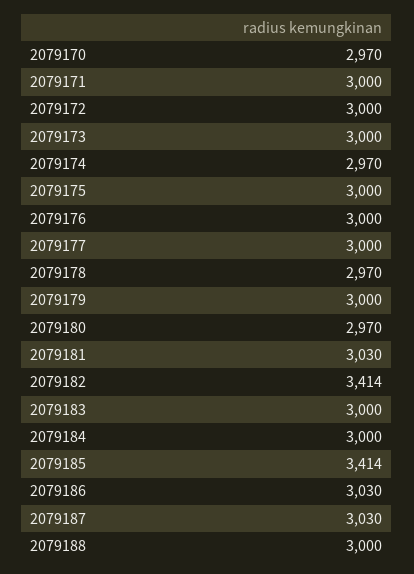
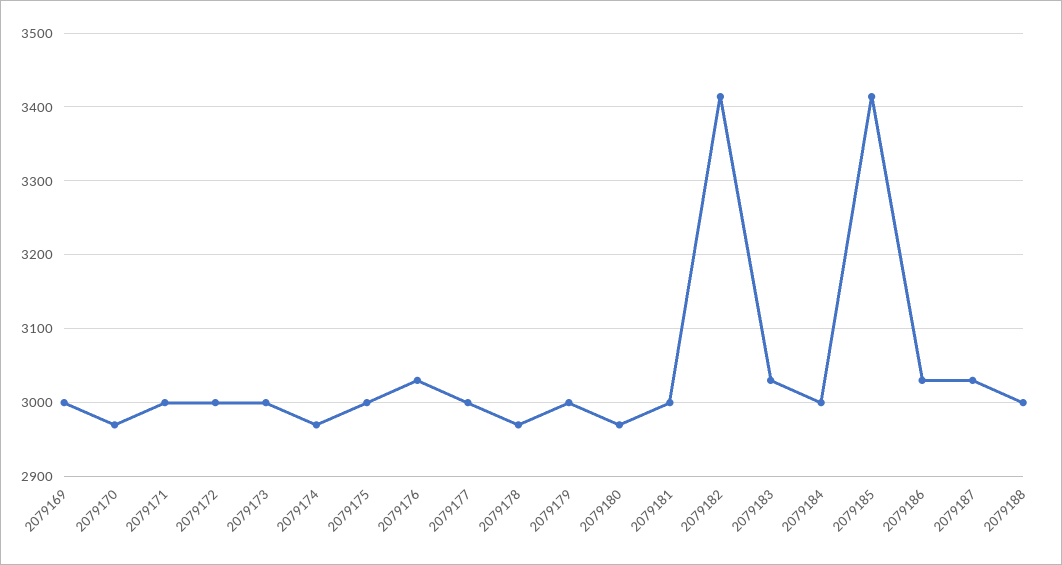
2079176: 3000 -> 3030
2079181: 3030 -> 3000
2079183: 3000 -> 3030
2079169: none -> 3000

